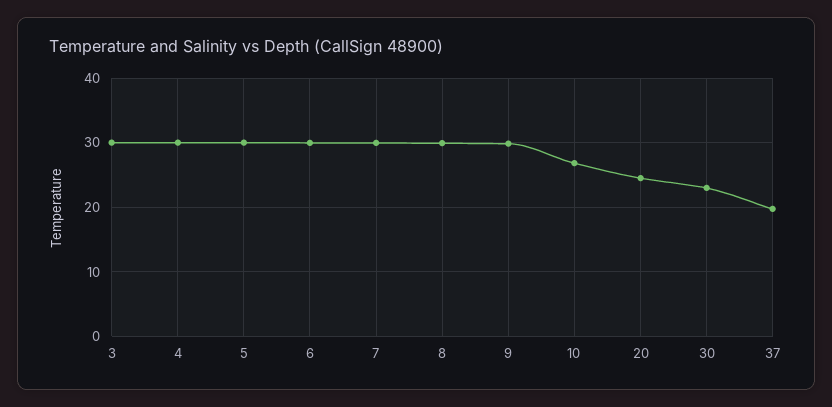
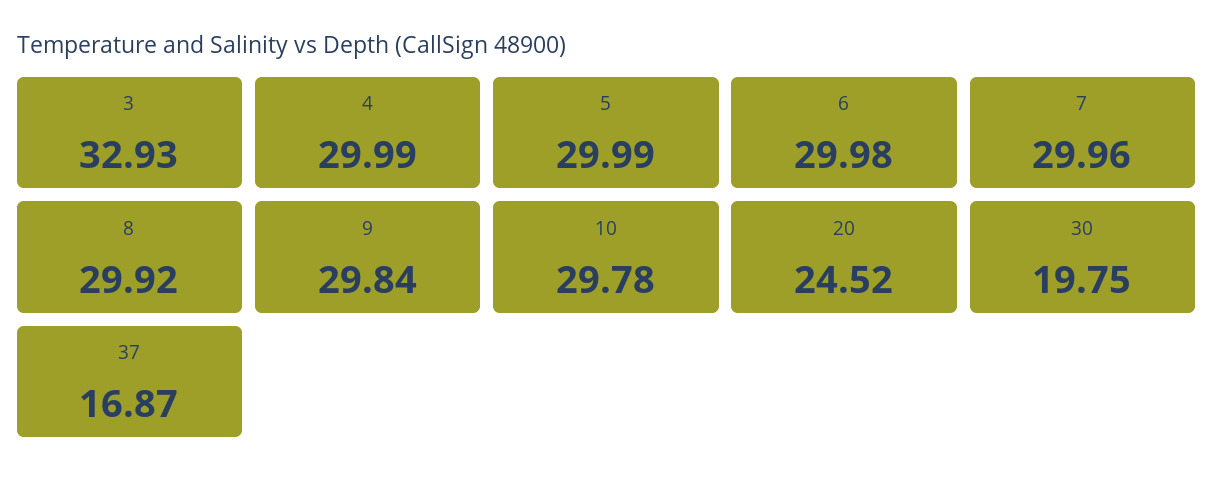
3: 30 -> 32.93
10: 27 -> 29.78
30: 23 -> 19.75
37: 20 -> 16.87

